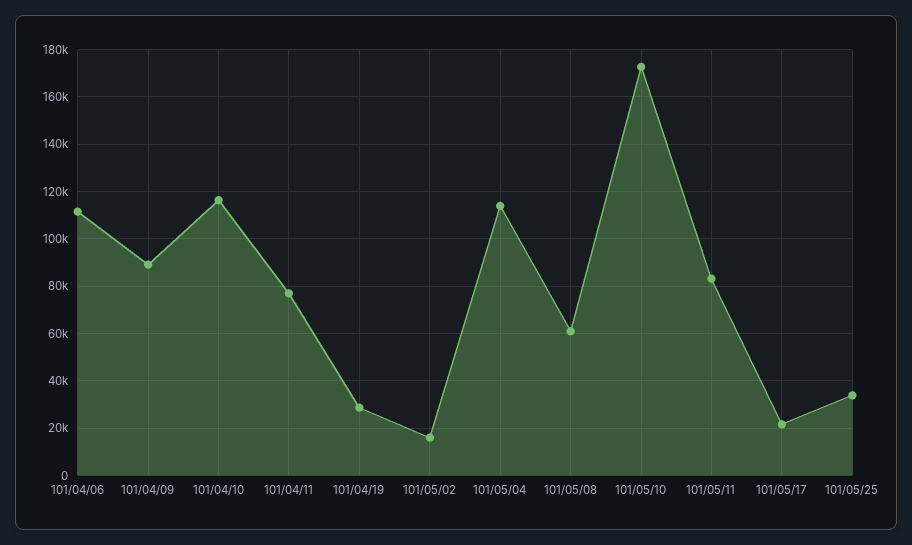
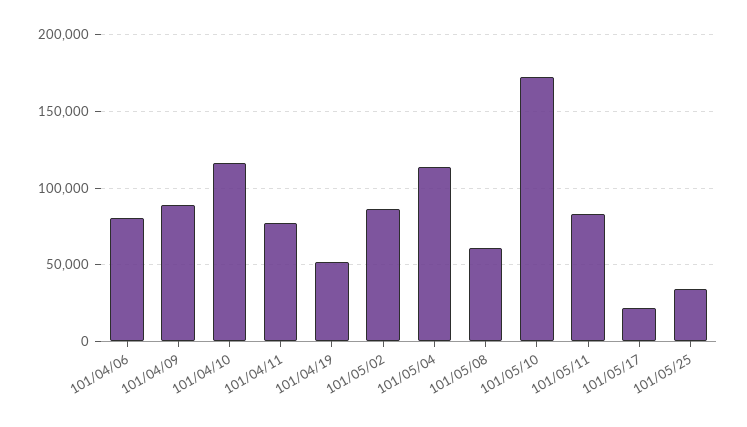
101/04/06: 110000 -> 80000
101/04/19: 30000 -> 50000
101/05/02: 15000 -> 85000

